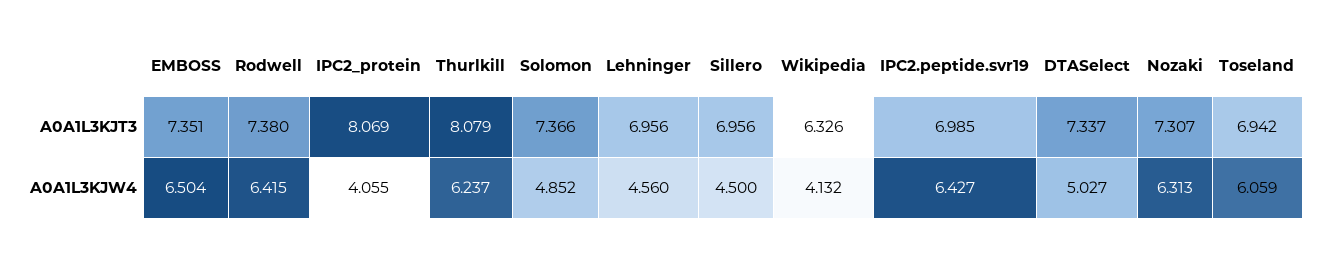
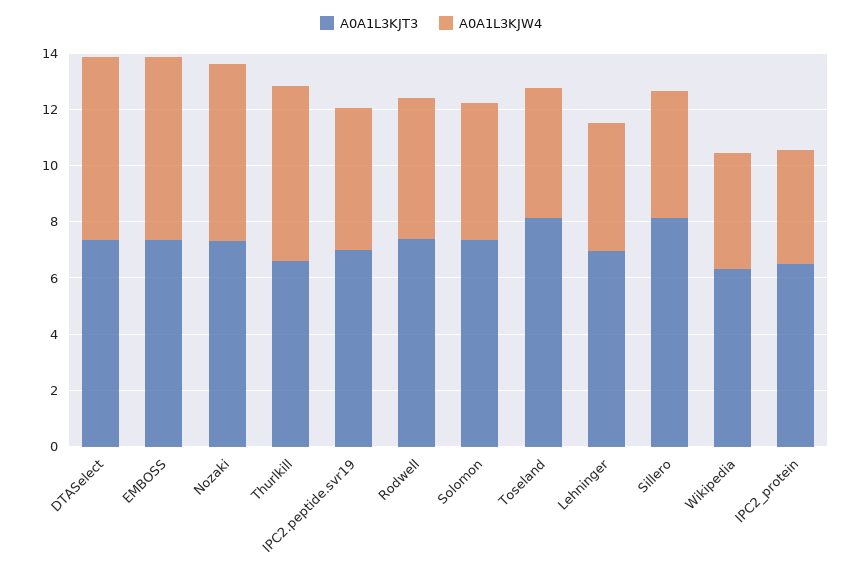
A0A1L3KJT3, IPC2_protein: 8.069 -> 6.5
A0A1L3KJT3, Thurlkill: 8.079 -> 6.5
A0A1L3KJT3, Sillero: 6.956 -> 8
A0A1L3KJT3, Toseland: 6.942 -> 8
A0A1L3KJW4, Rodwell: 6.415 -> 5
A0A1L3KJW4, IPC2.peptide.svr19: 6.427 -> 5
A0A1L3KJW4, DTASelect: 5.027 -> 6.5
A0A1L3KJW4, Toseland: 6.059 -> 4.5

